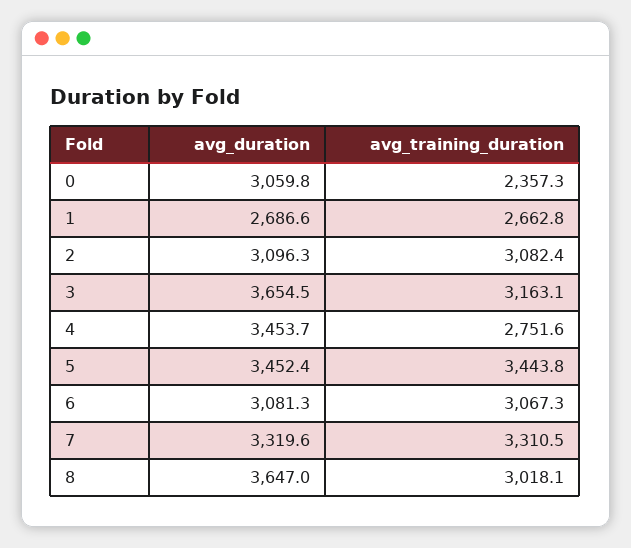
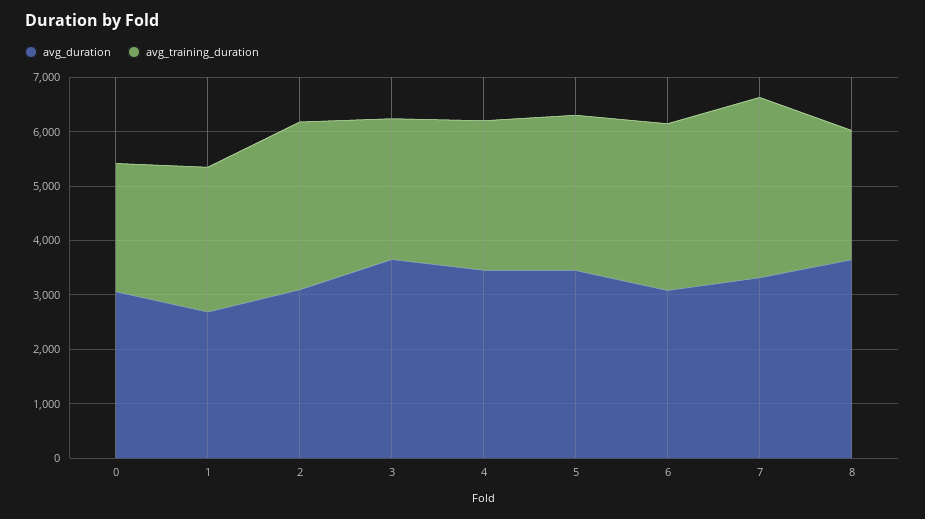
avg_training_duration, 3: 3163.1 -> 2600
avg_training_duration, 5: 3443.8 -> 2800
avg_training_duration, 8: 3018.1 -> 2400

